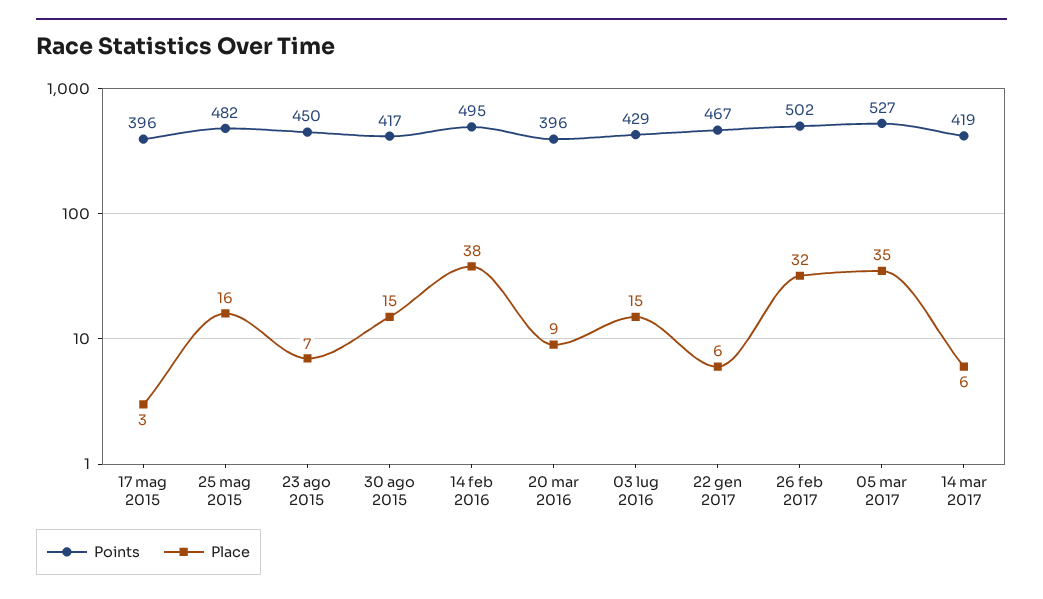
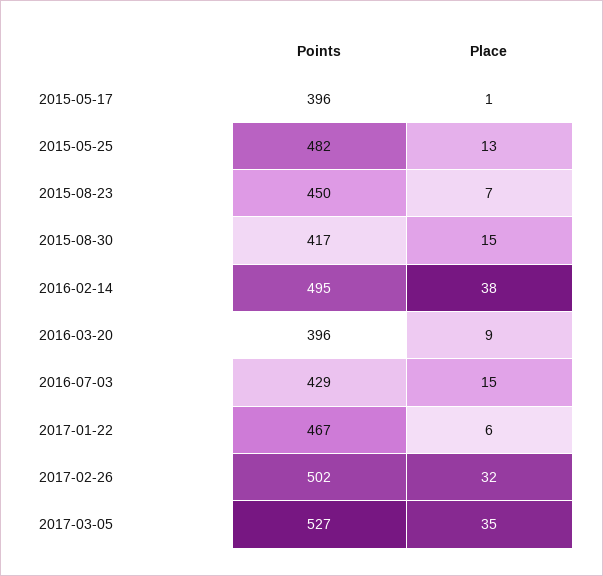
Place, 17 mag 2015: 3 -> 1
Place, 25 mag 2015: 16 -> 13
Points, 14 mar 2017: 419 -> none
Place, 14 mar 2017: 6 -> none

